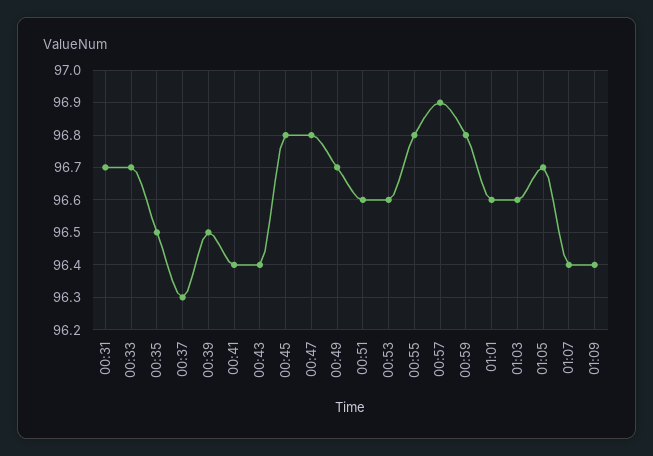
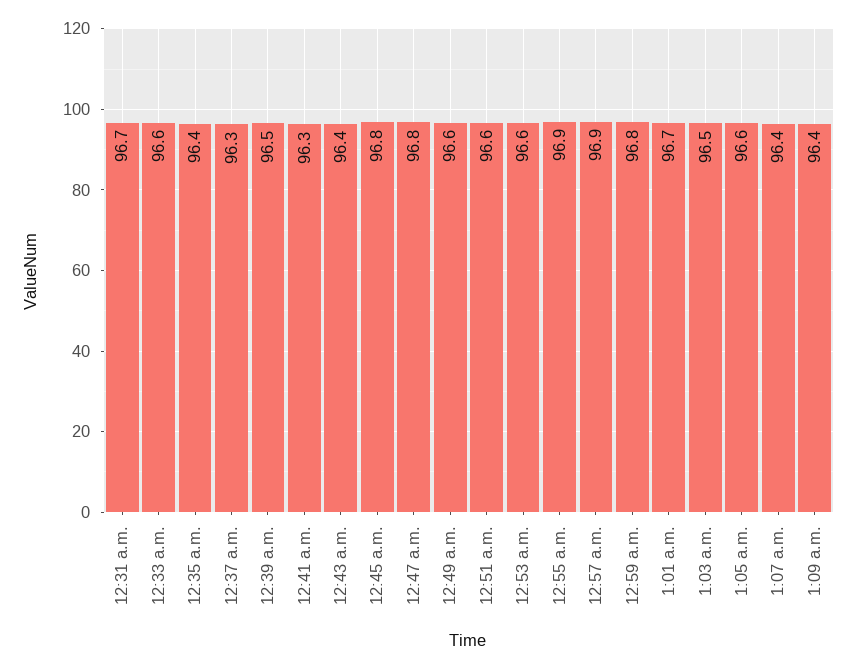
00:33: 96.7 -> 96.6
00:35: 96.5 -> 96.4
00:41: 96.4 -> 96.3
00:49: 96.7 -> 96.6
00:55: 96.8 -> 96.9
01:01: 96.6 -> 96.7
01:03: 96.6 -> 96.5
01:05: 96.7 -> 96.6

